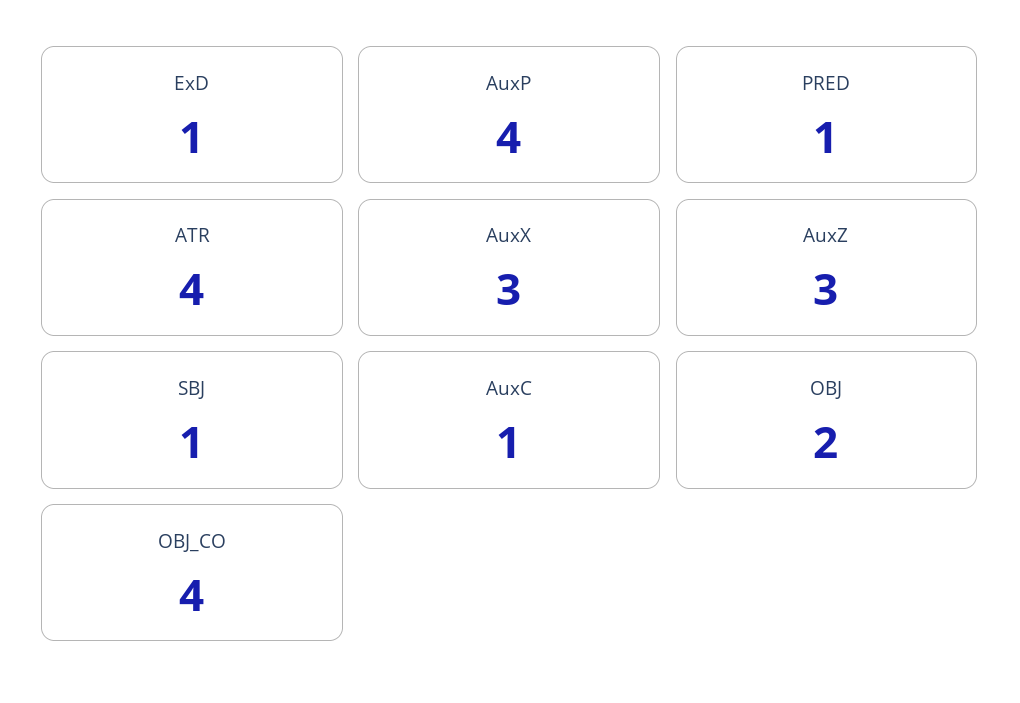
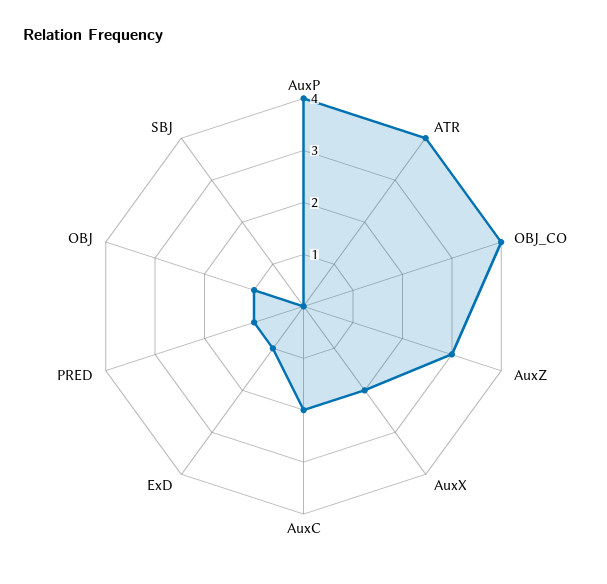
AuxX: 3 -> 2
SBJ: 1 -> 0
AuxC: 1 -> 2
OBJ: 2 -> 1

